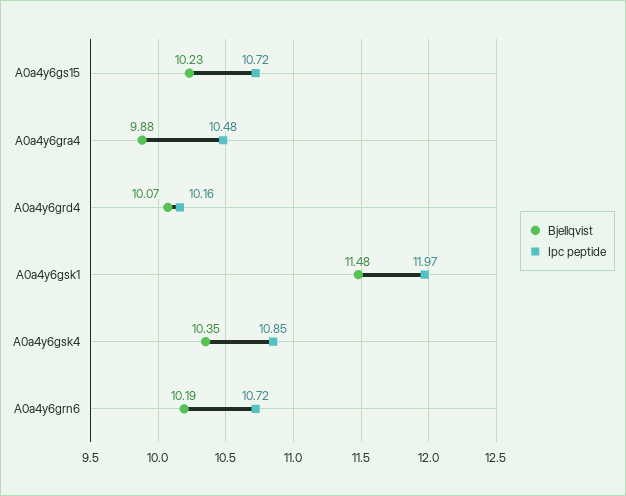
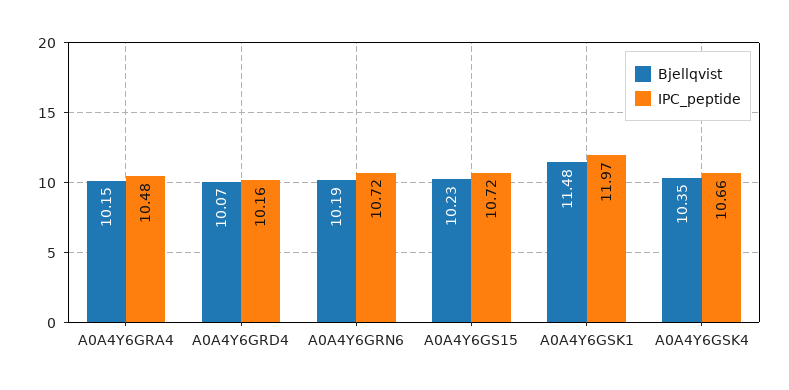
Bjellqvist, A0a4y6gra4: 9.88 -> 10.15
Ipc peptide, A0a4y6gsk4: 10.85 -> 10.66

